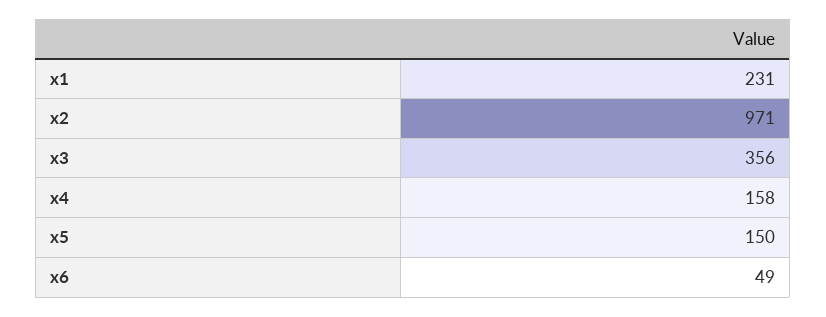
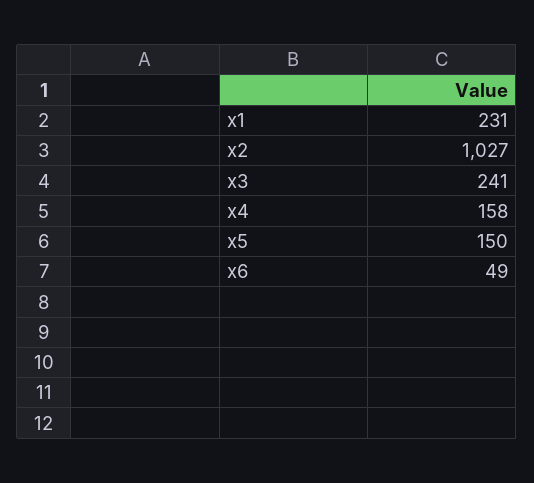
x2: 971 -> 1027
x3: 356 -> 241

